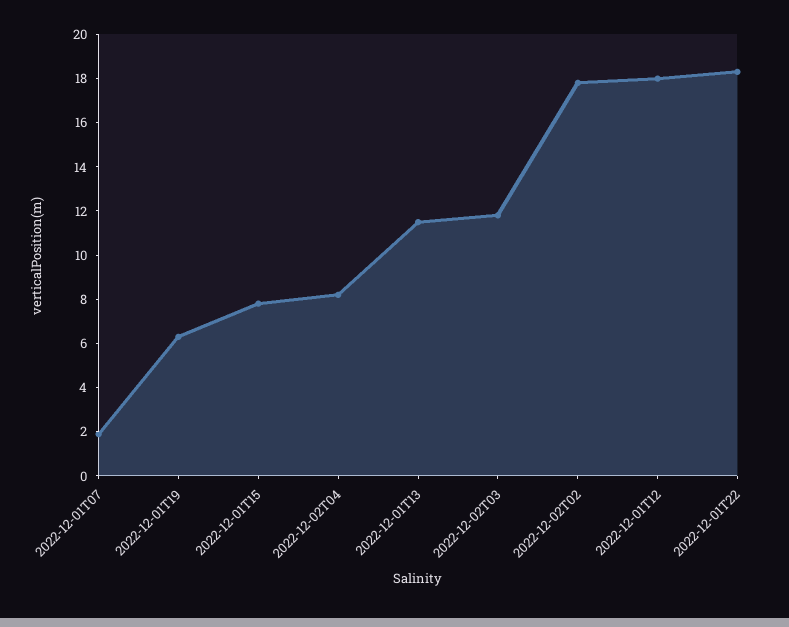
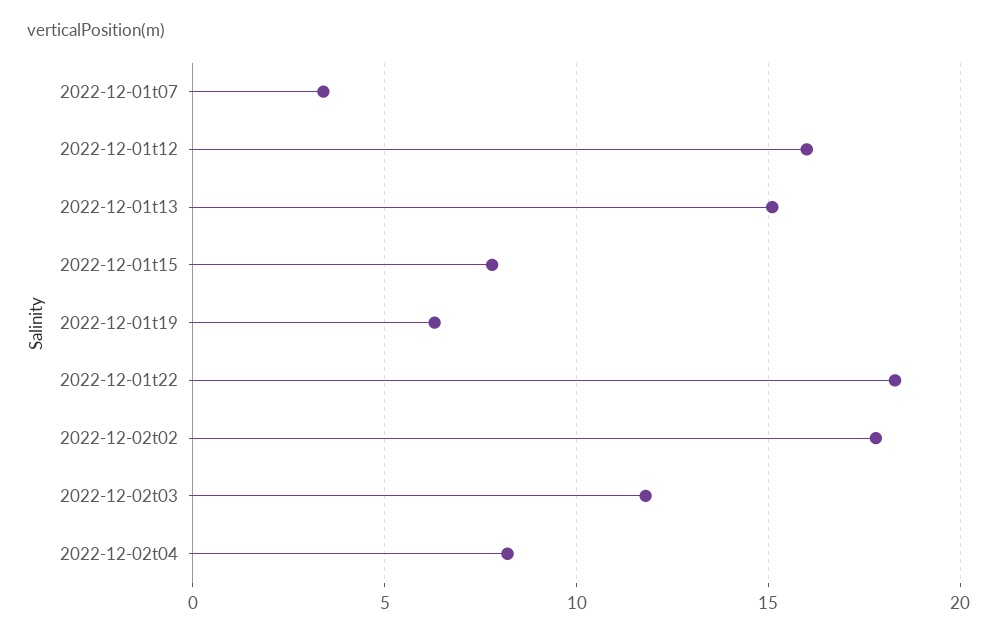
2022-12-01T07: 2 -> 3.5
2022-12-01T13: 11.5 -> 15
2022-12-01T12: 18 -> 16

